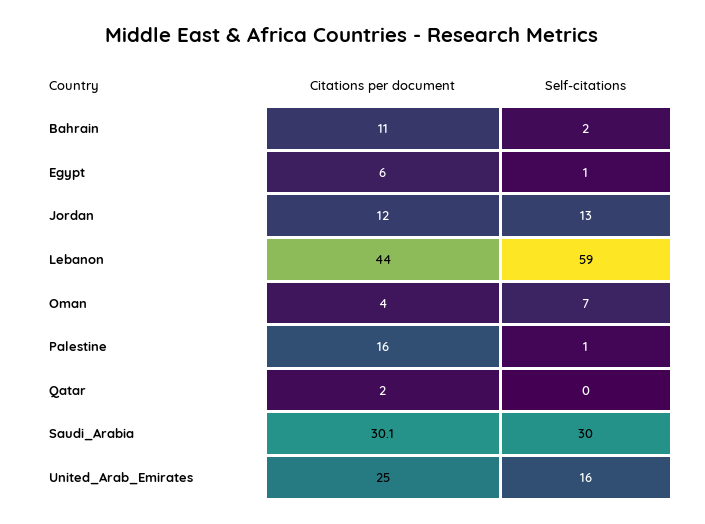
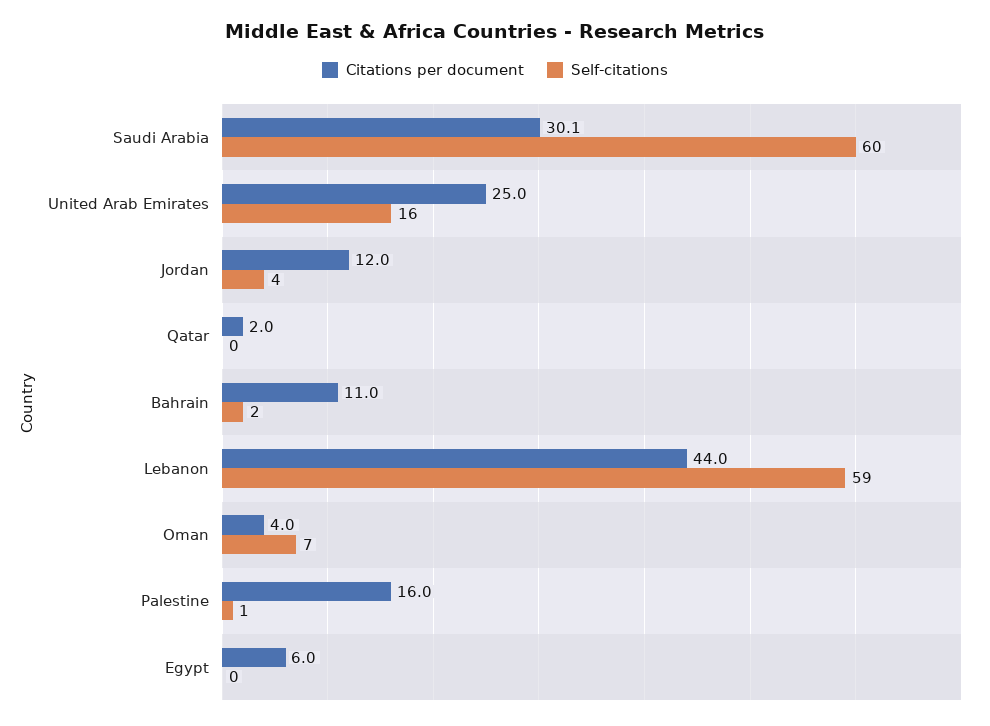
Self-citations, Egypt: 1 -> 0
Self-citations, Jordan: 13 -> 4
Self-citations, Saudi_Arabia: 30 -> 60

